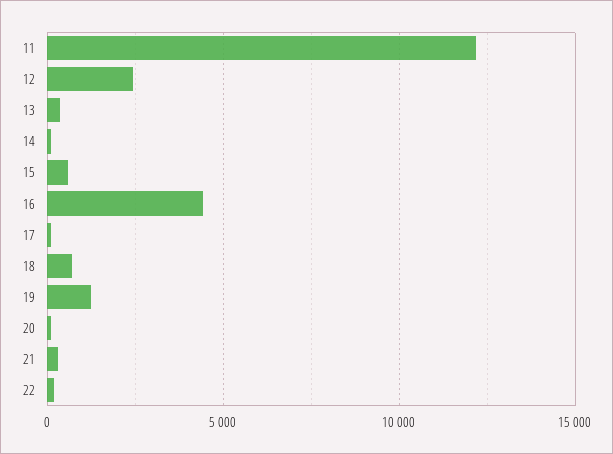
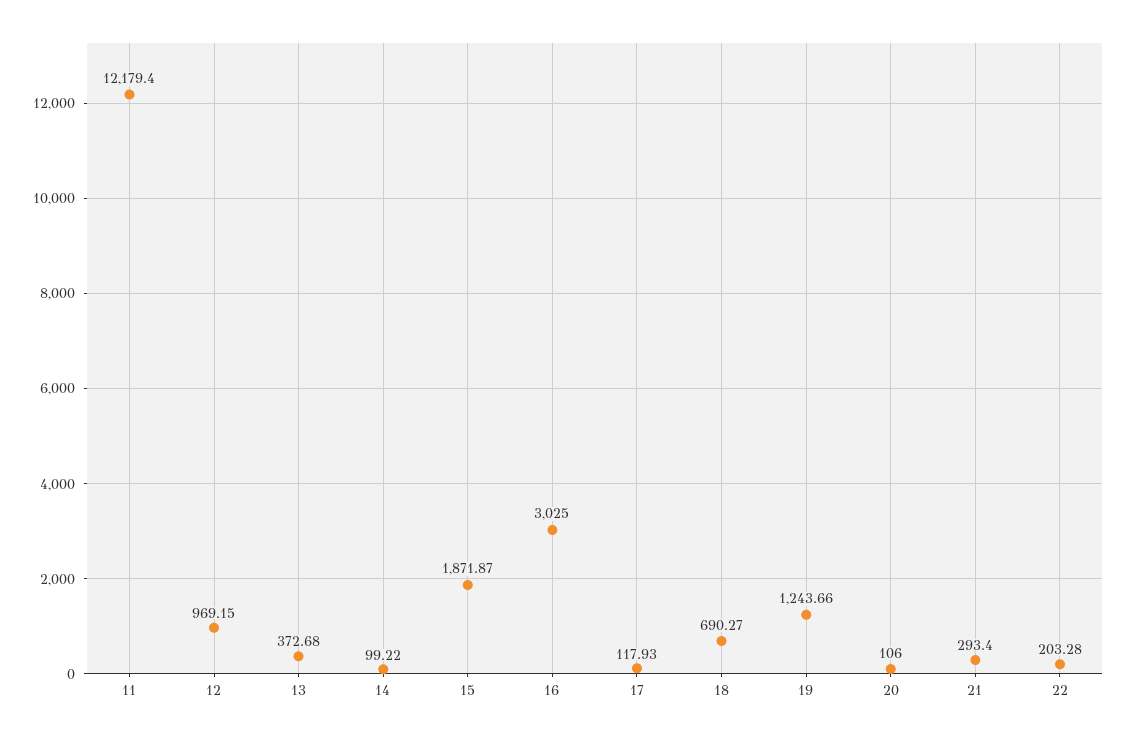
12: 2500 -> 969.15
15: 500 -> 1871.87
16: 4500 -> 3025

